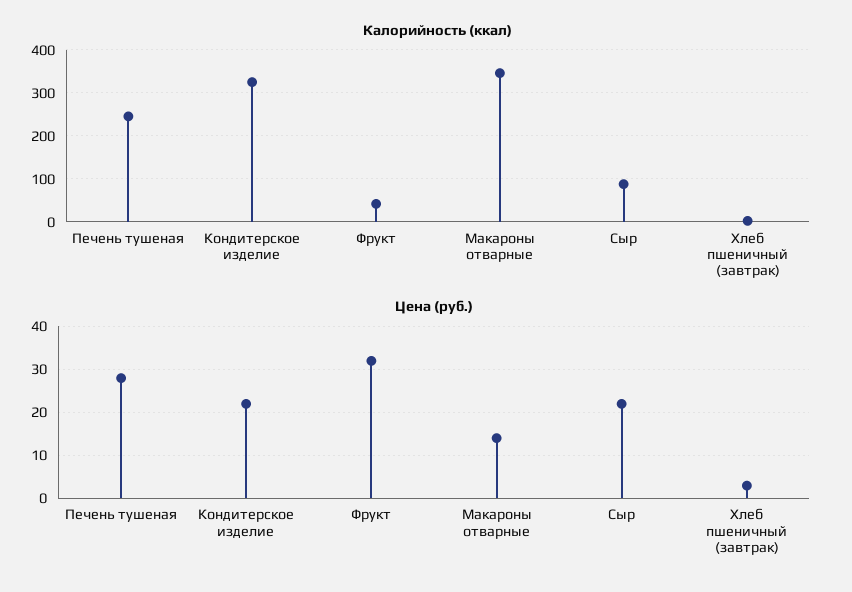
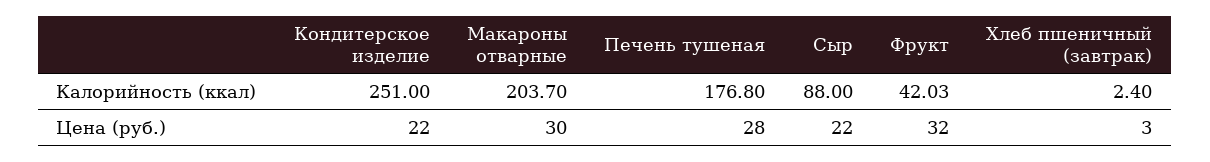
Калорийность (ккал), Печень тушеная: 240 -> 176.8
Калорийность (ккал), Кондитерское изделие: 320 -> 251
Калорийность (ккал), Макароны отварные: 340 -> 203.7
Цена (руб.), Макароны отварные: 15 -> 30

